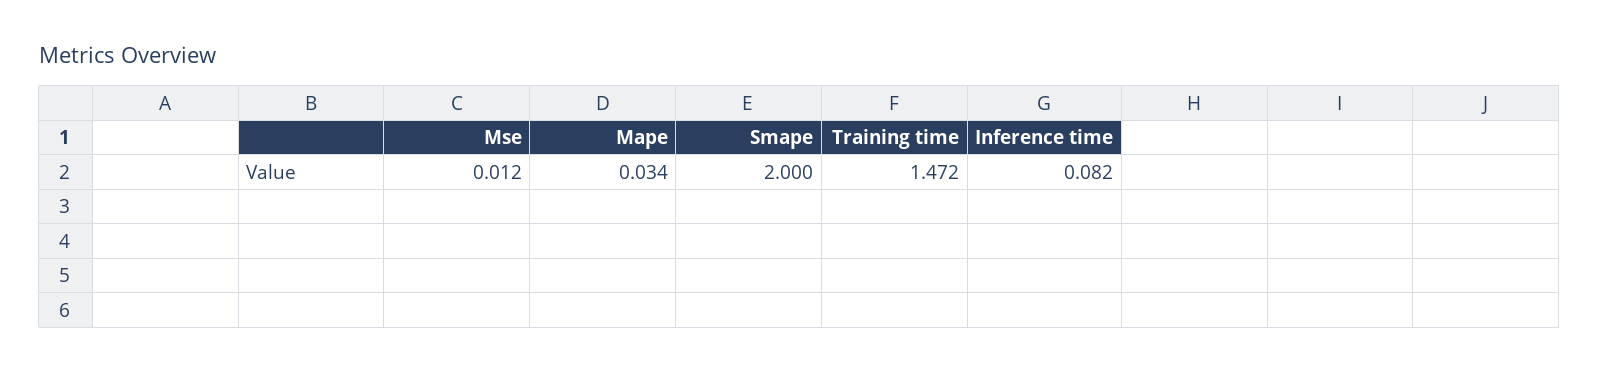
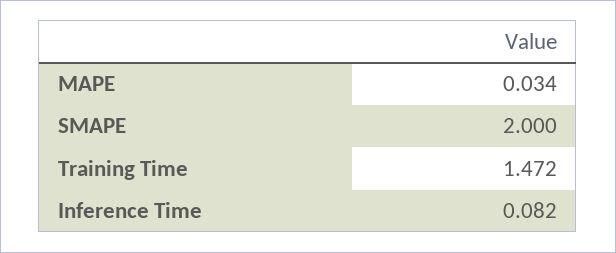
Mse: 0.012 -> none

